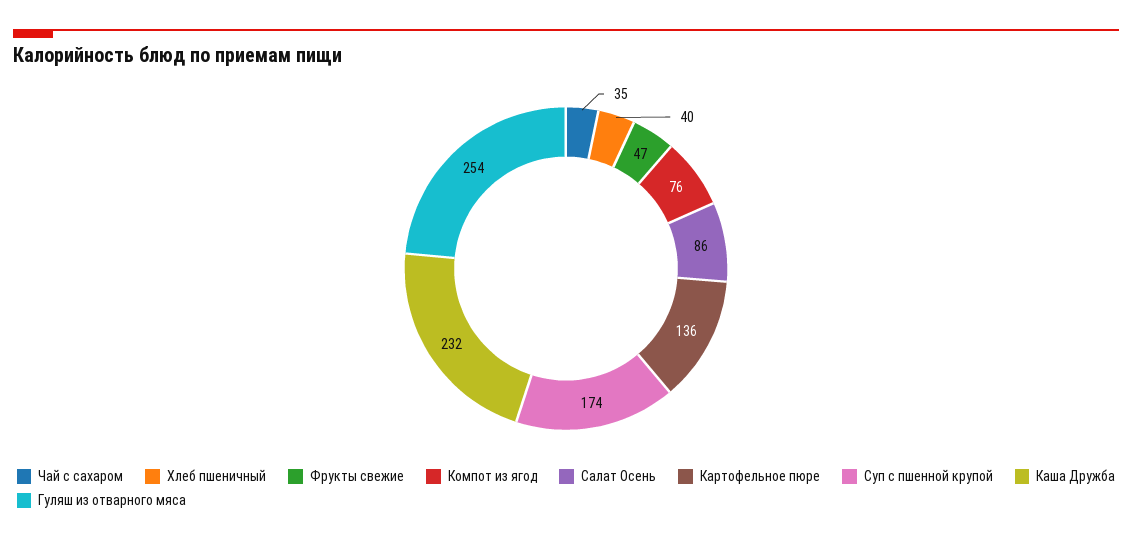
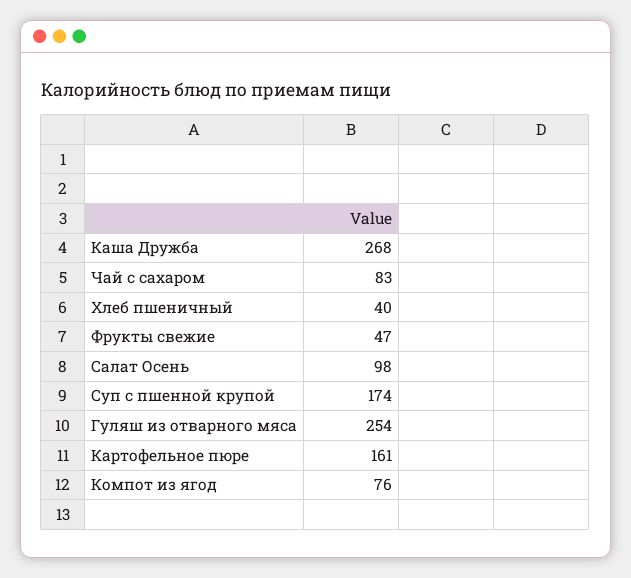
Чай с сахаром: 35 -> 83
Салат Осень: 86 -> 98
Картофельное пюре: 136 -> 161
Каша Дружба: 232 -> 268

